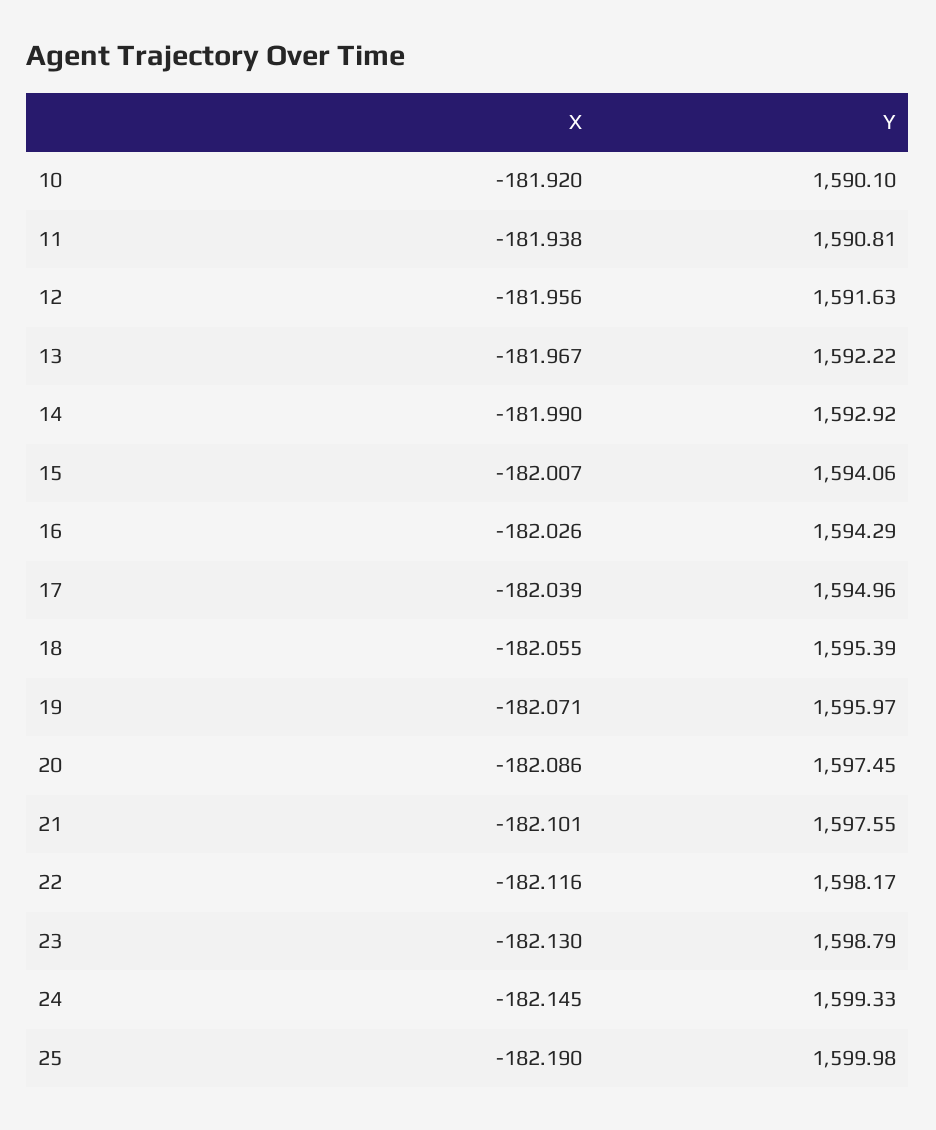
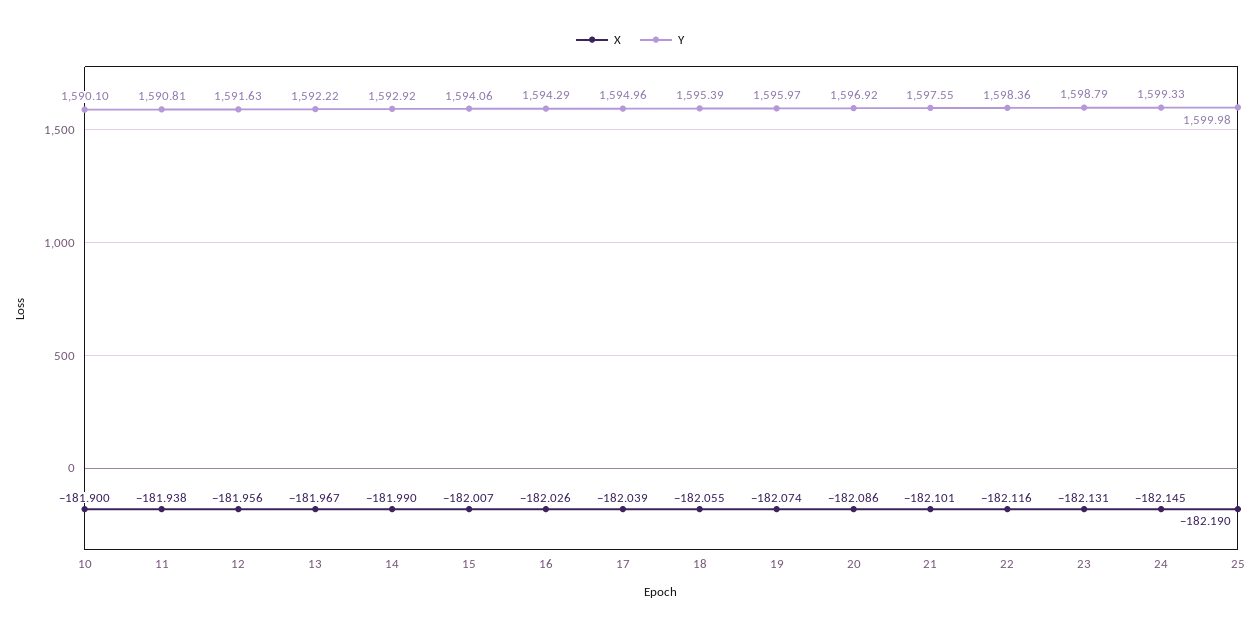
X, 10: -181.92 -> -181.9
X, 19: -182.071 -> -182.074
Y, 20: 1597.45 -> 1596.92
Y, 22: 1598.17 -> 1598.36
X, 23: -182.13 -> -182.131

